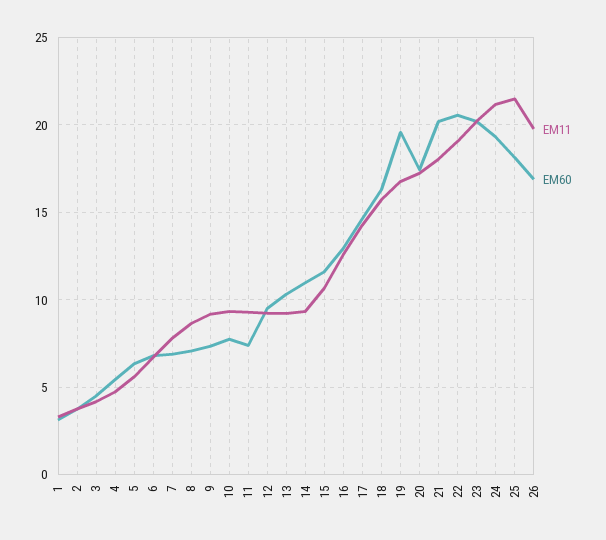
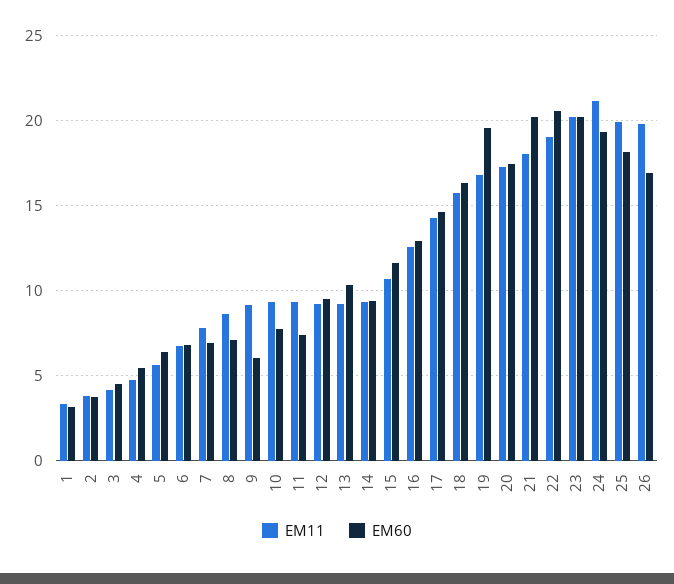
EM60, 9: 7.5 -> 6
EM60, 14: 11 -> 9.5
EM11, 25: 21.5 -> 20

